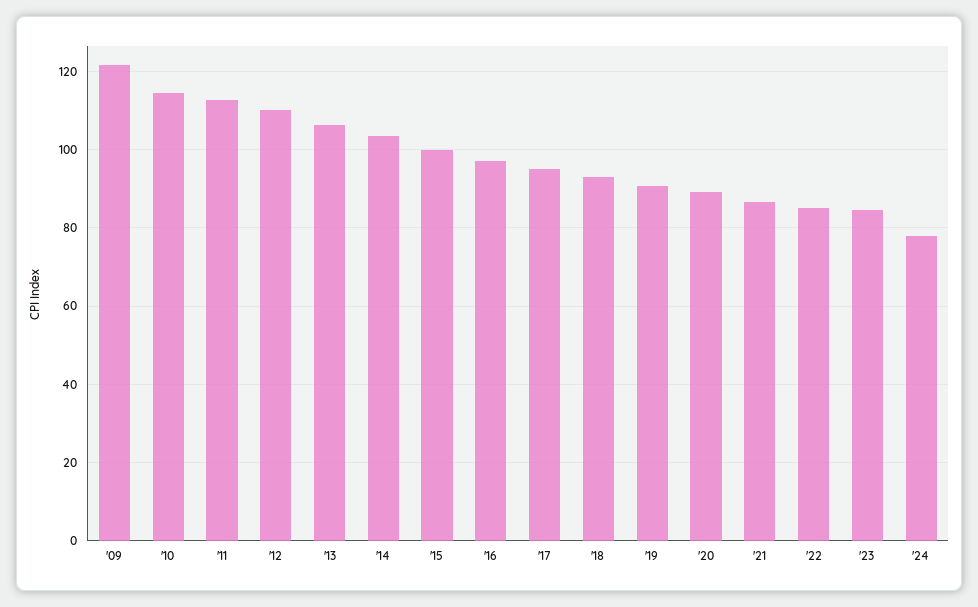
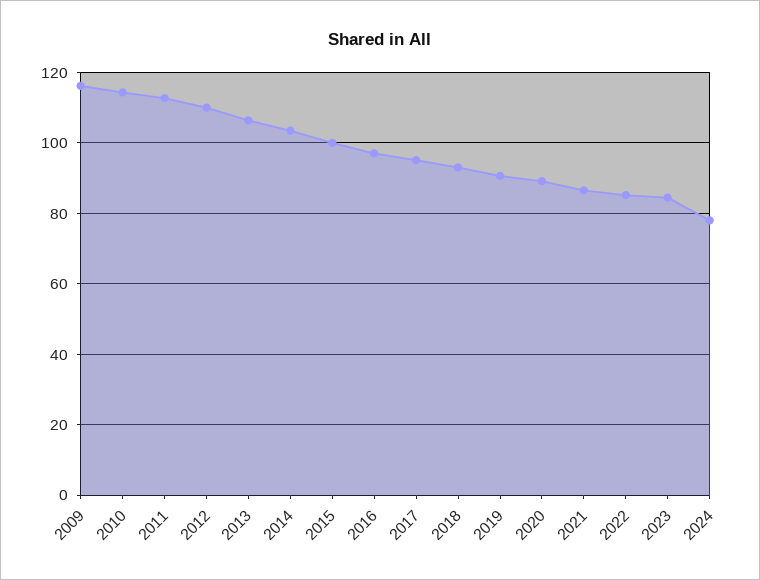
'09: 122 -> 116

